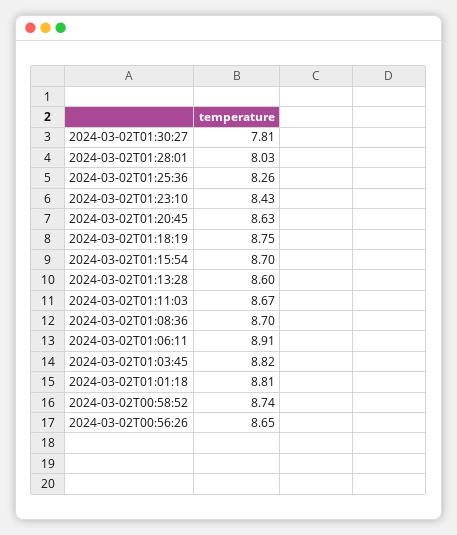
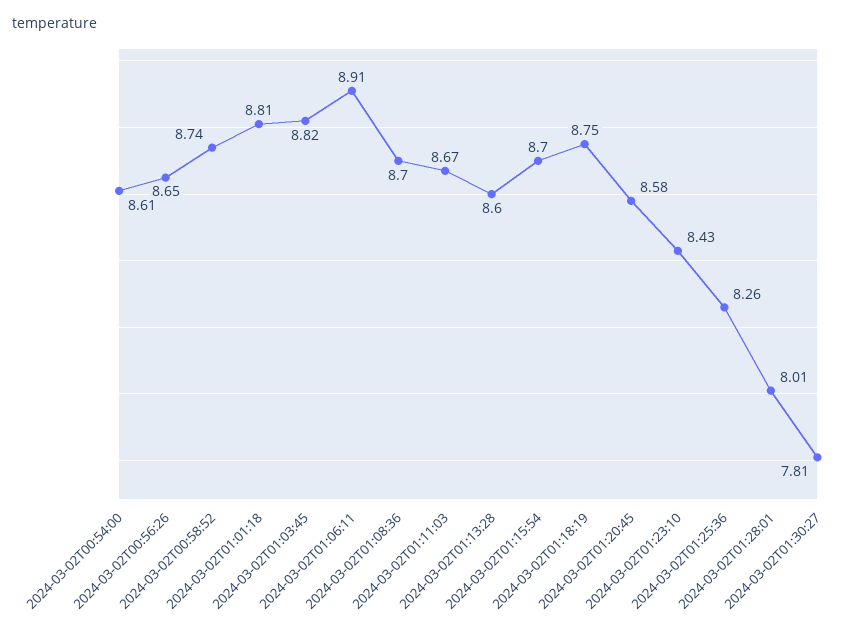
2024-03-02T01:28:01: 8.03 -> 8.01
2024-03-02T01:20:45: 8.63 -> 8.58
2024-03-02T00:54:00: none -> 8.61

